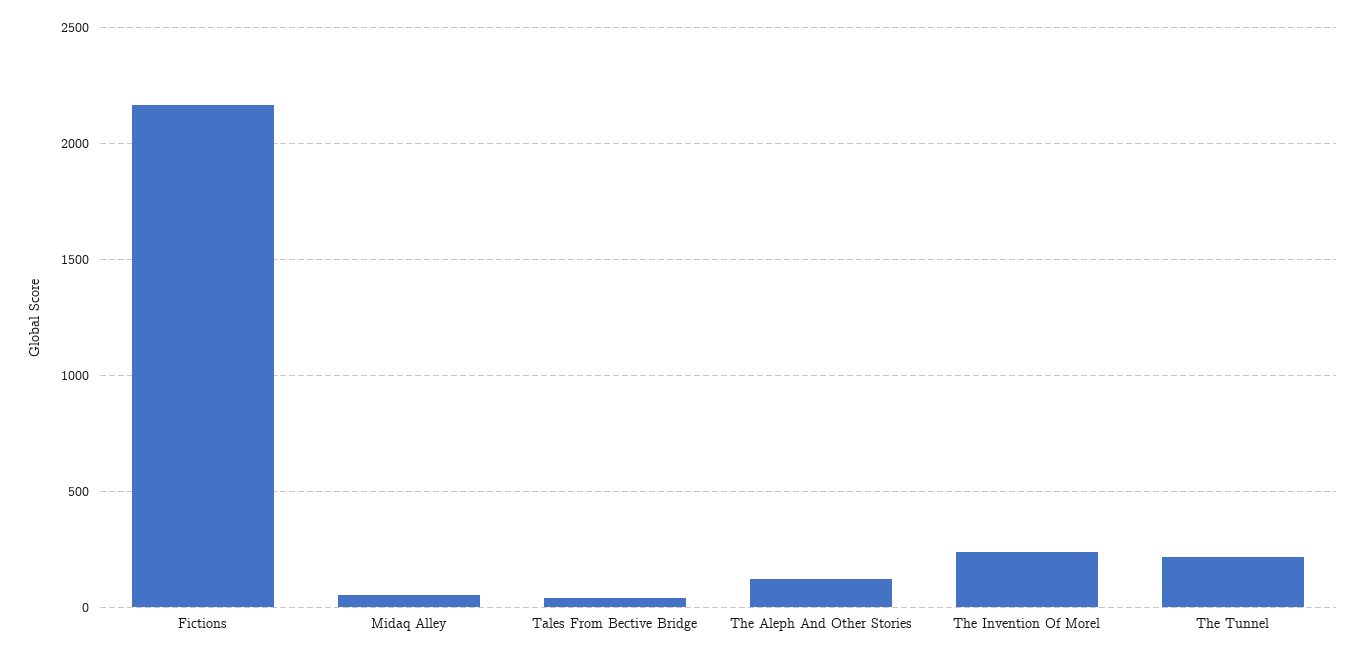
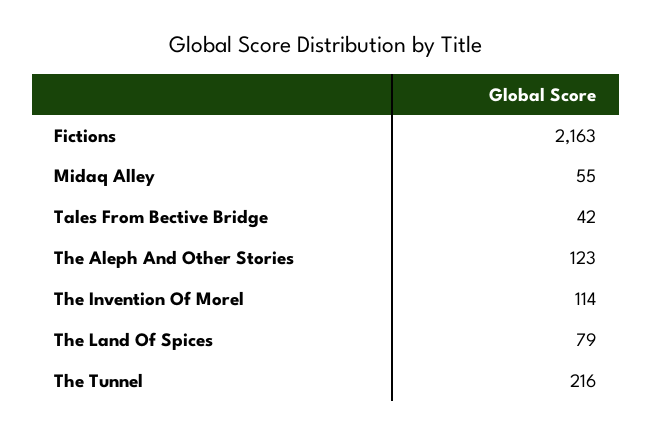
The Invention Of Morel: 250 -> 114
The Land Of Spices: none -> 79

